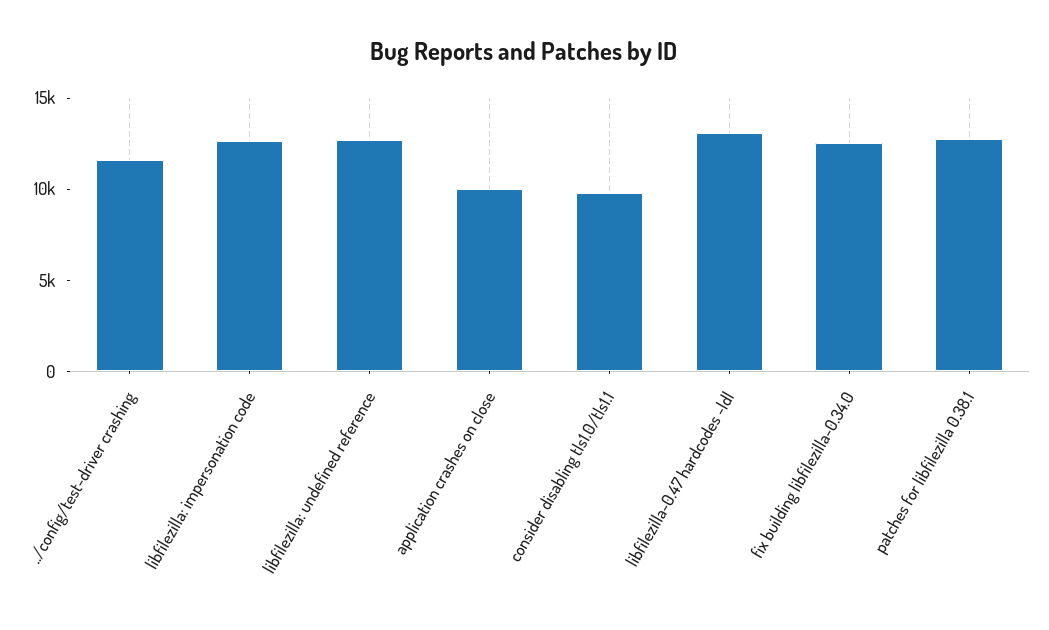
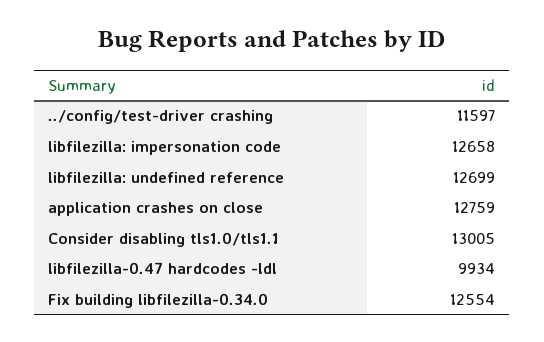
application crashes on close: 10000 -> 12759
consider disabling tls1.0/tls1.1: 10000 -> 13005
libfilezilla-0.47 hardcodes -ldl: 13000 -> 9934
patches for libfilezilla 0.38.1: 13000 -> none

